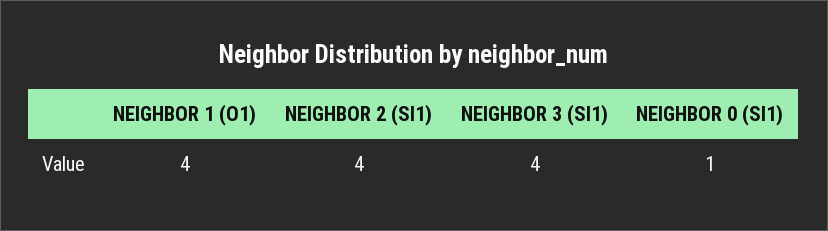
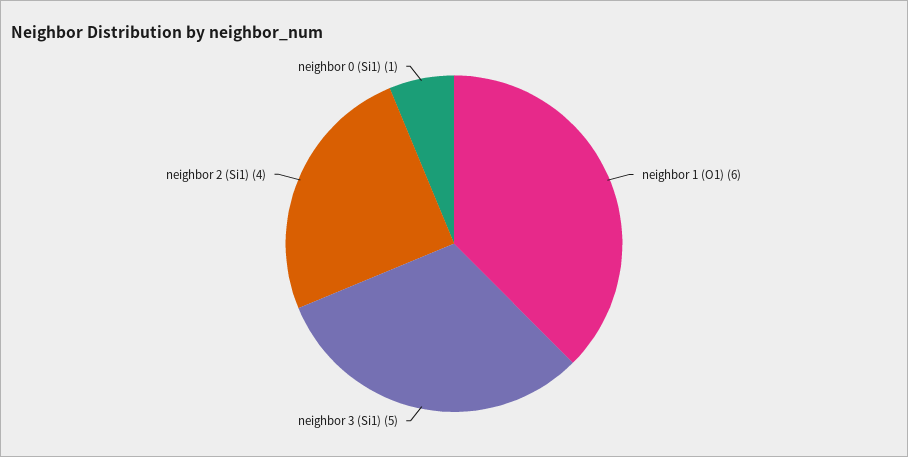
NEIGHBOR 1 (O1): 4 -> 6
NEIGHBOR 3 (SI1): 4 -> 5

